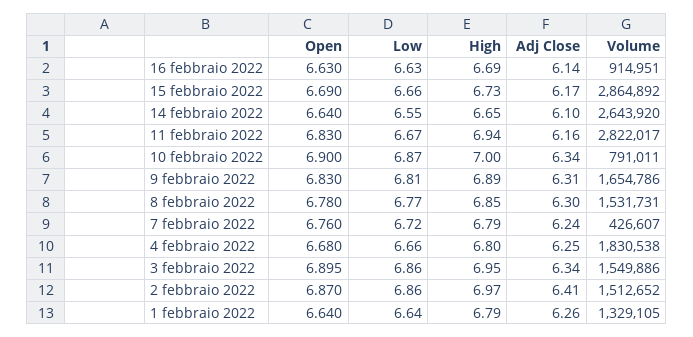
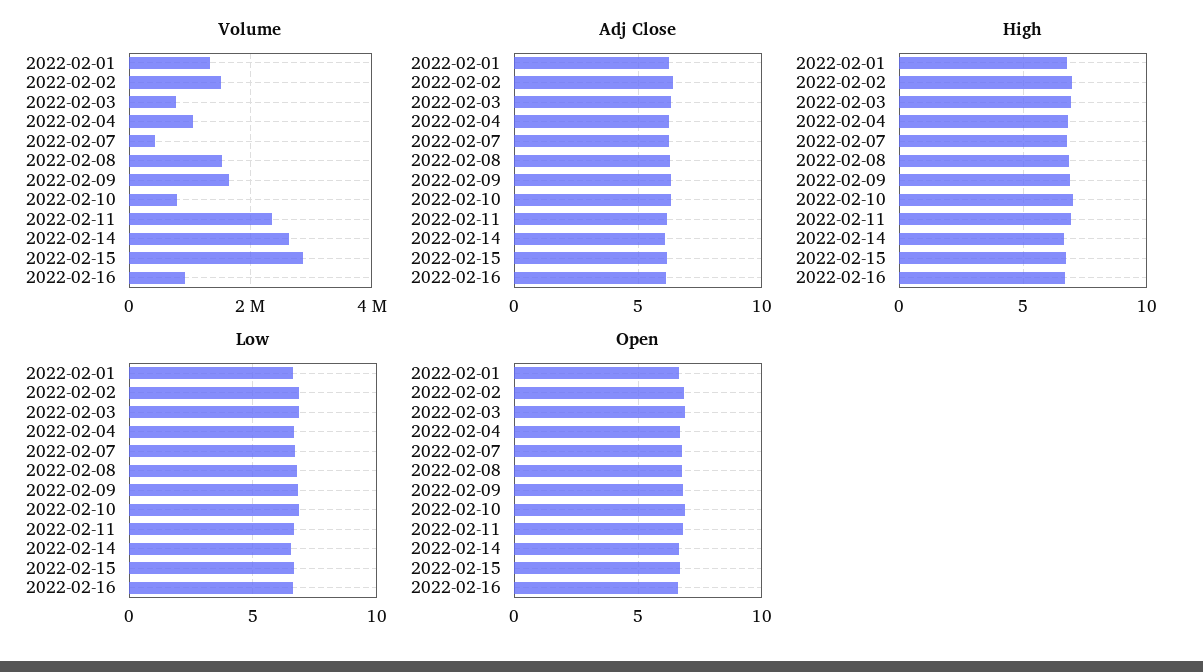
Volume, 11 febbraio 2022: 2822017 -> 2400000
Volume, 4 febbraio 2022: 1830538 -> 1000000
Volume, 3 febbraio 2022: 1549886 -> 800000

